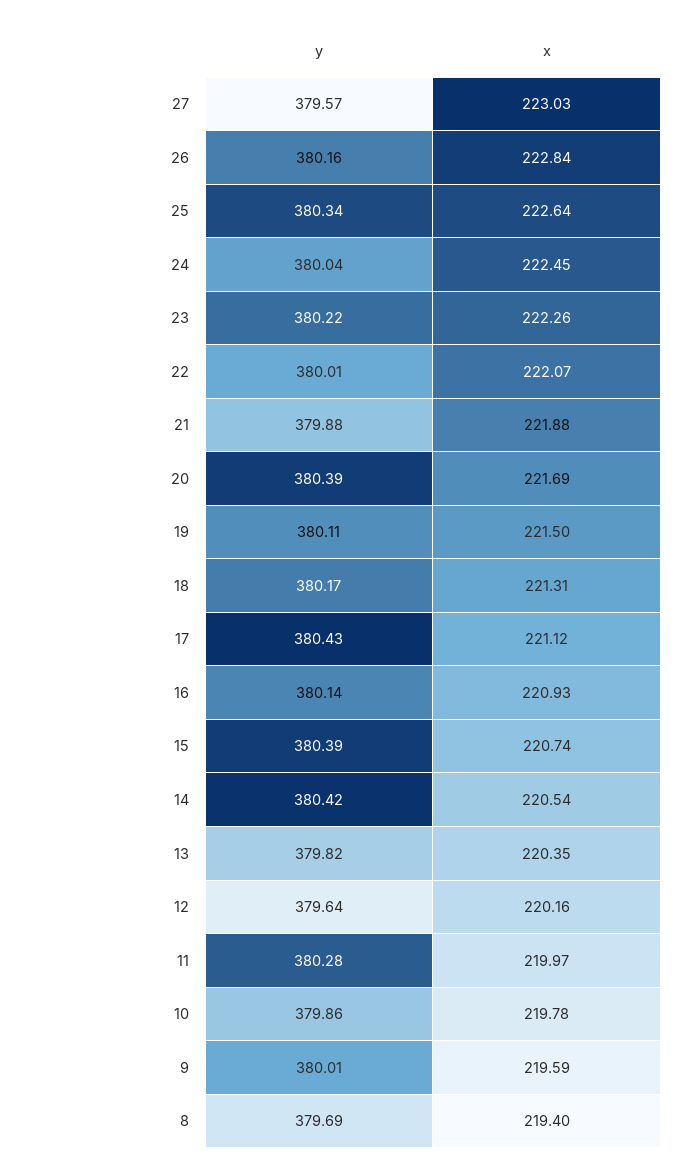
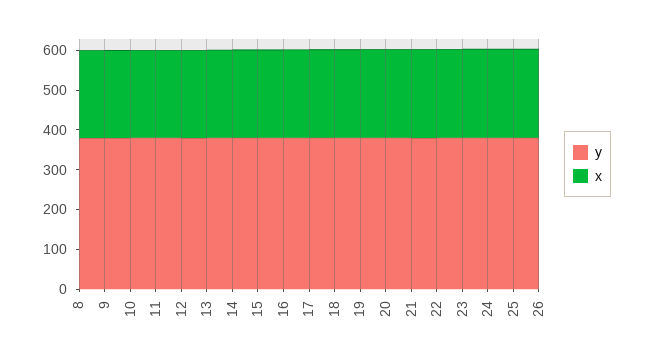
y, 27: 379.57 -> none
x, 27: 223.03 -> none

